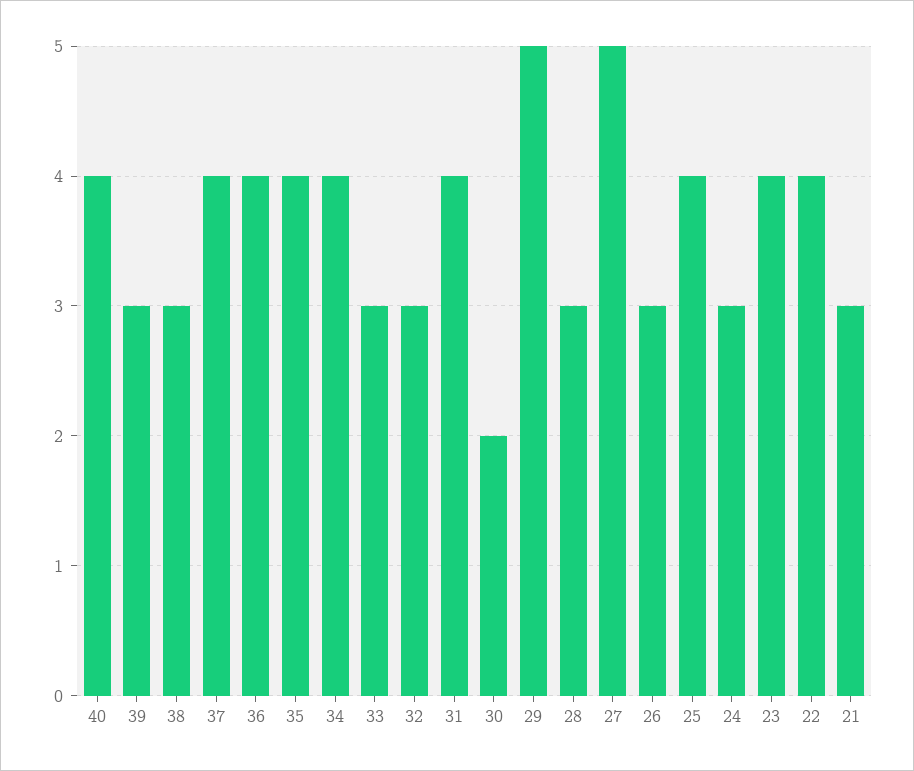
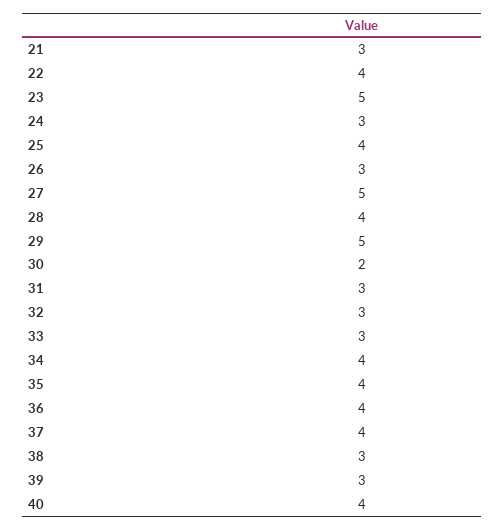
31: 4 -> 3
28: 3 -> 4
23: 4 -> 5

